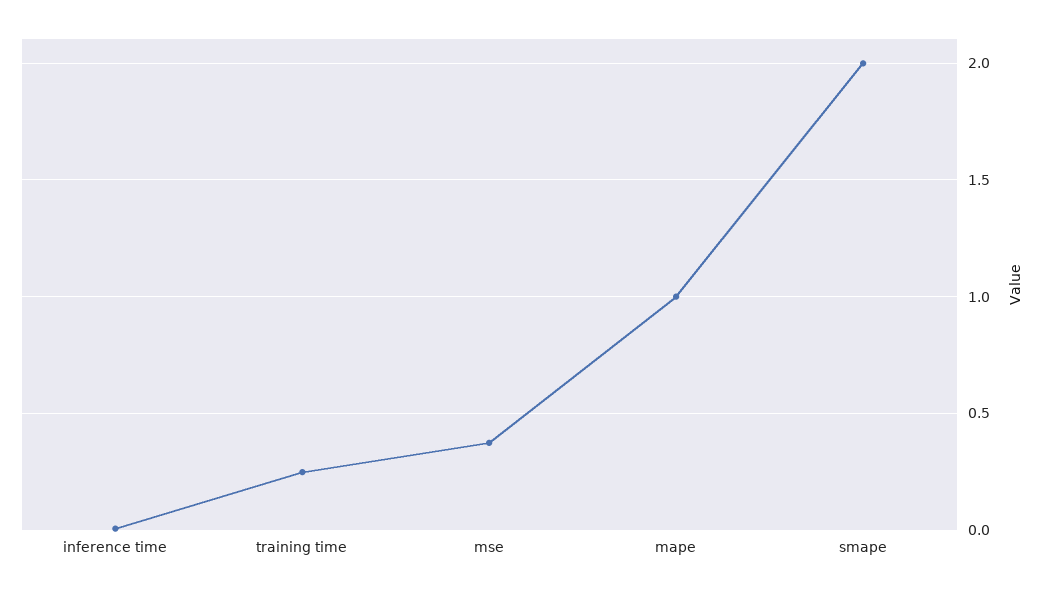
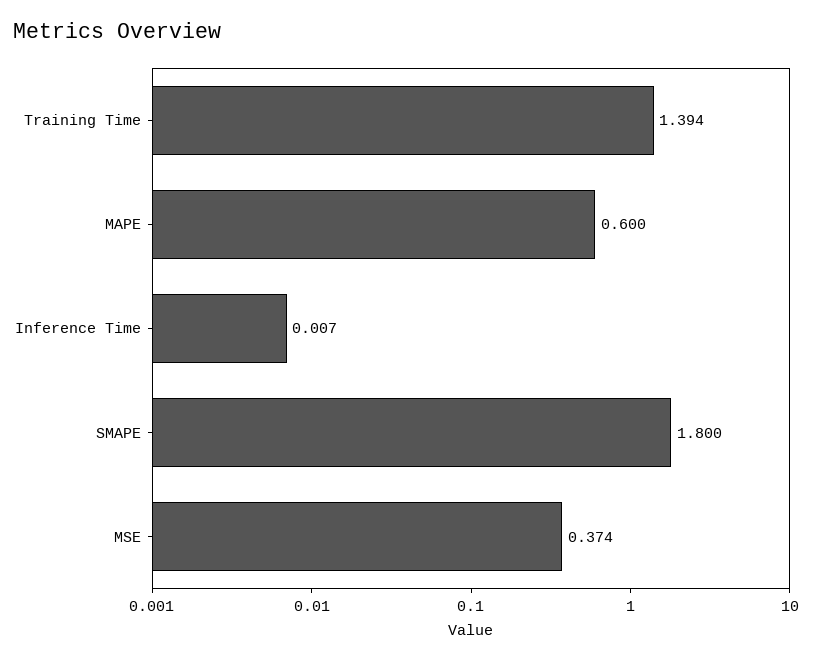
training time: 0.25 -> 1.394
mape: 1 -> 0.6
smape: 2 -> 1.8

